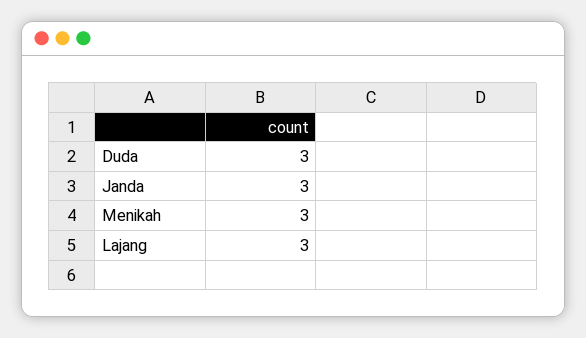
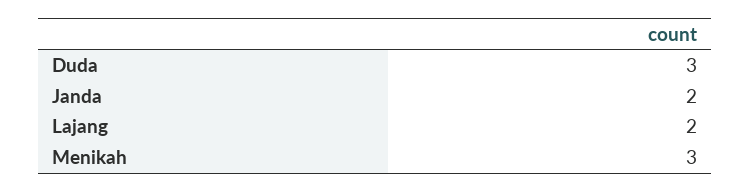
Janda: 3 -> 2
Lajang: 3 -> 2

